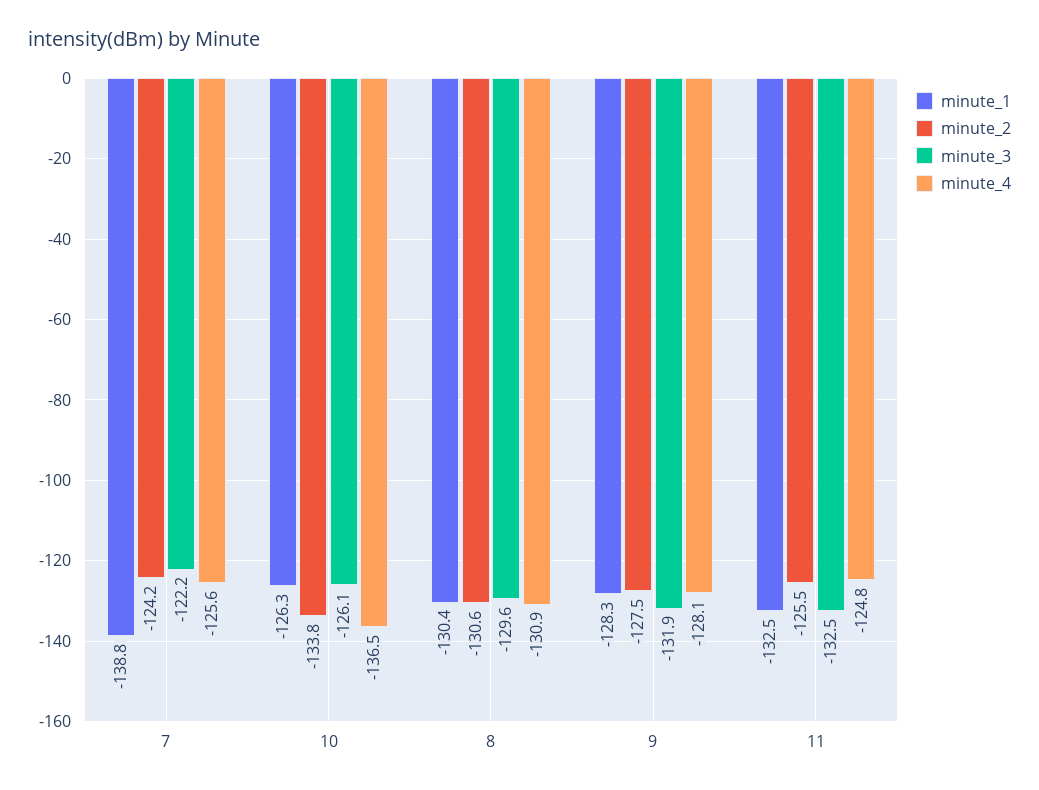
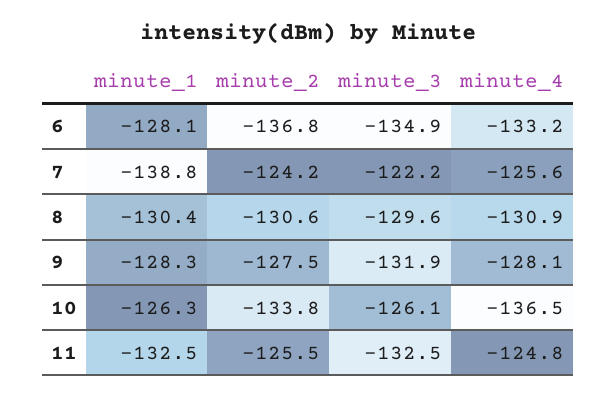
minute_1, 6: none -> -128.1
minute_2, 6: none -> -136.8
minute_3, 6: none -> -134.9
minute_4, 6: none -> -133.2

